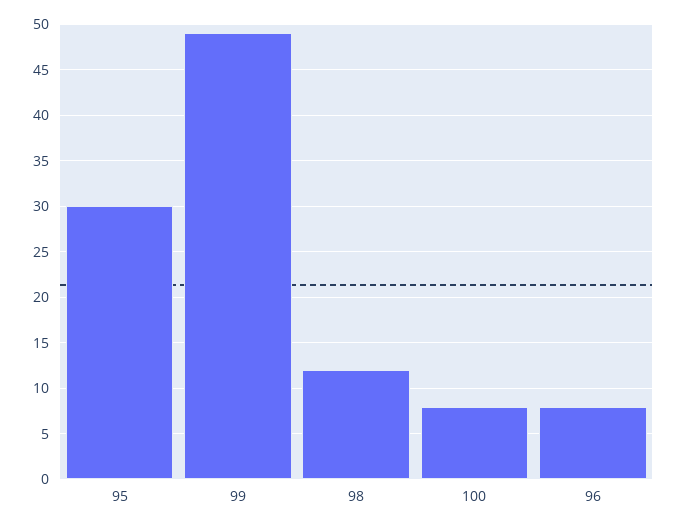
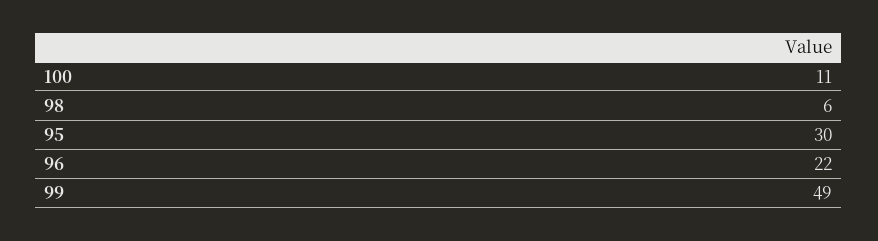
98: 12 -> 6
100: 8 -> 11
96: 8 -> 22

